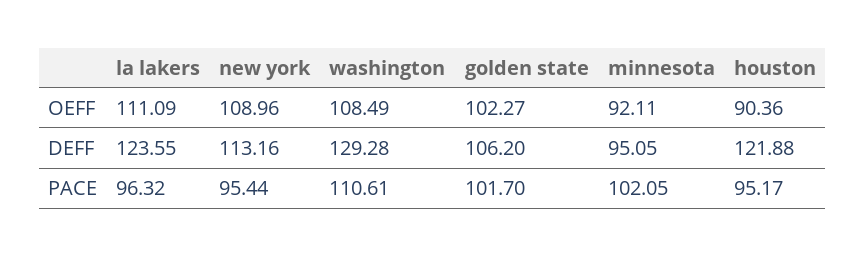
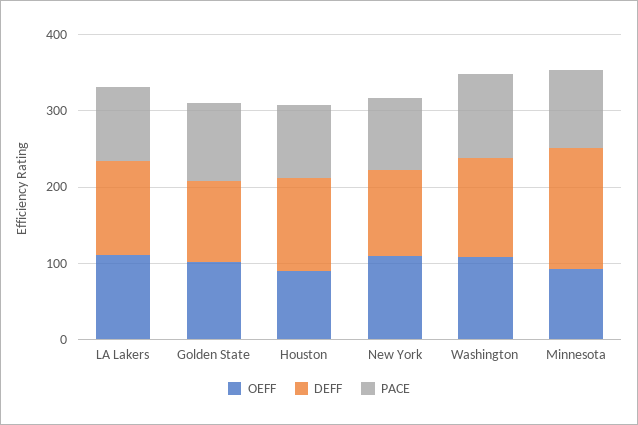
DEFF, minnesota: 95.05 -> 160

